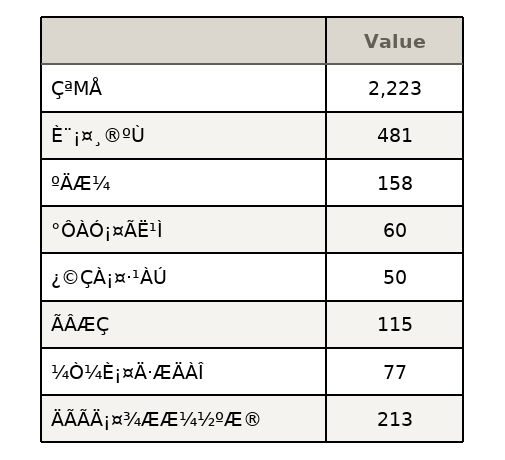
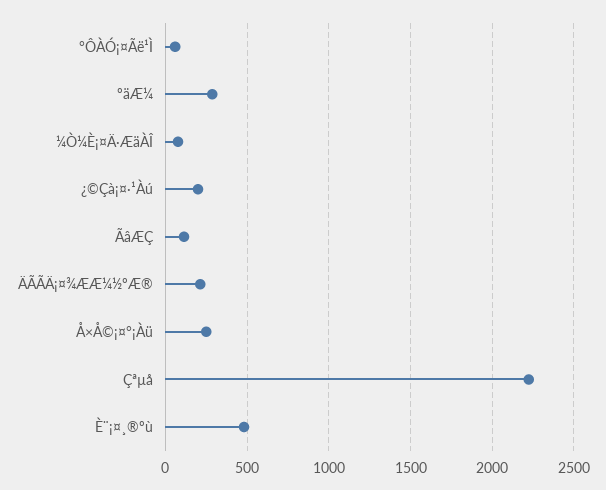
ºÄÆ¼: 158 -> 300
¿©ÇÀ¡¤·¹ÀÚ: 50 -> 200
Å×Å©¡¤°¡Àü: none -> 250

